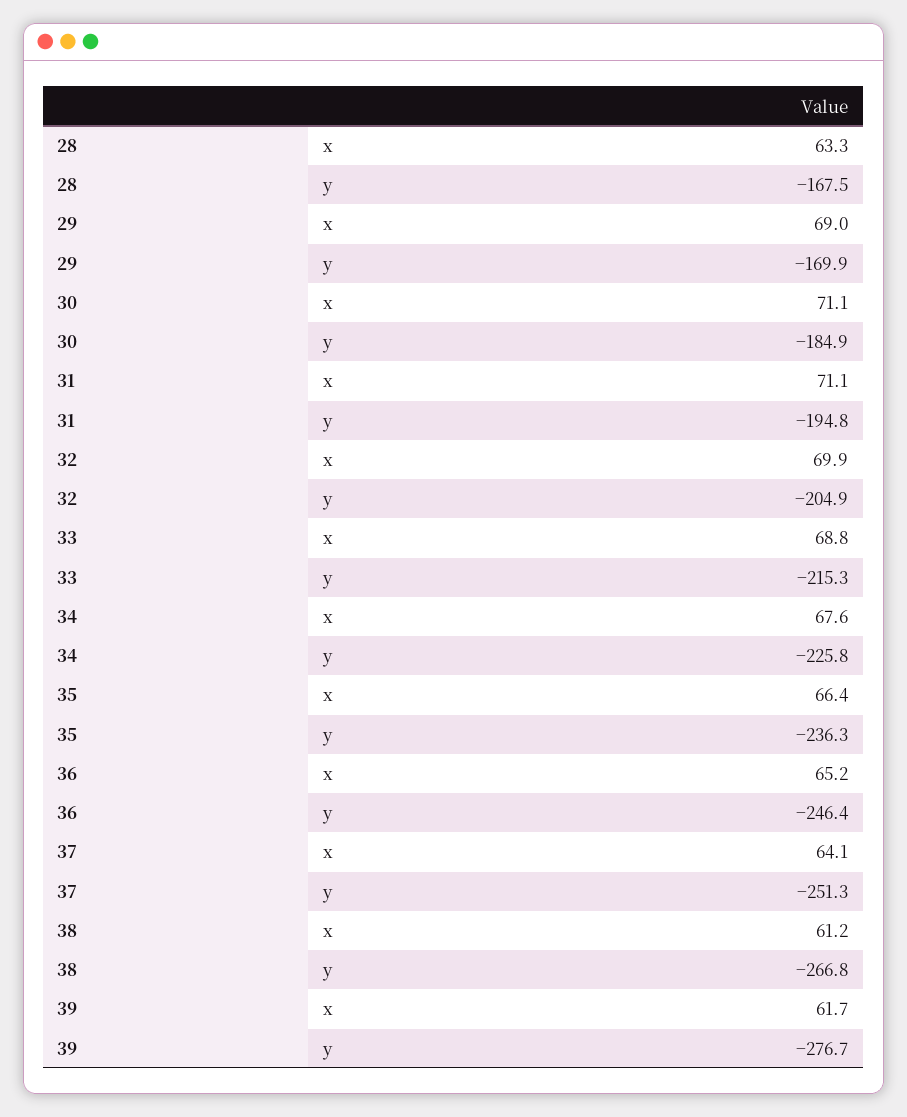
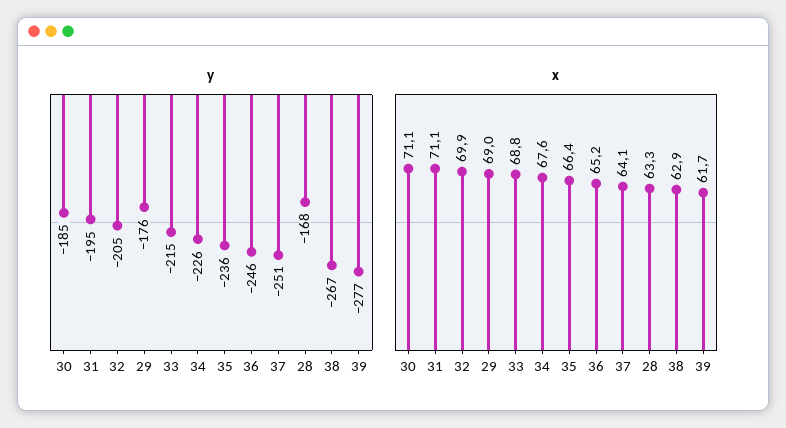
y, 29: -169.9 -> -176
x, 38: 61.2 -> 62.9

